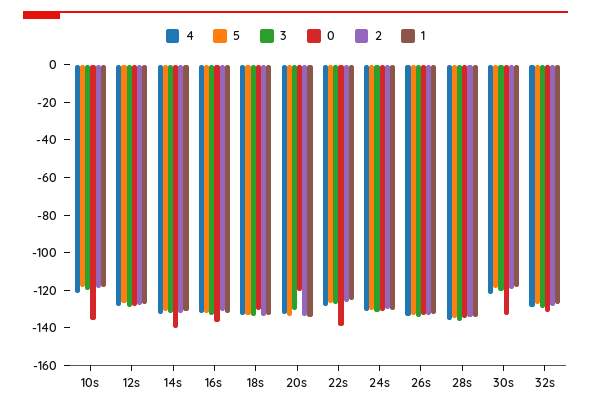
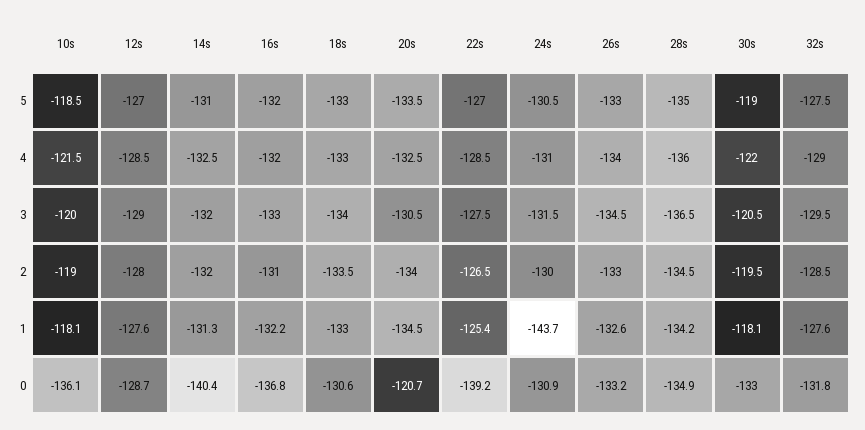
1, 24s: -130 -> -143.7

